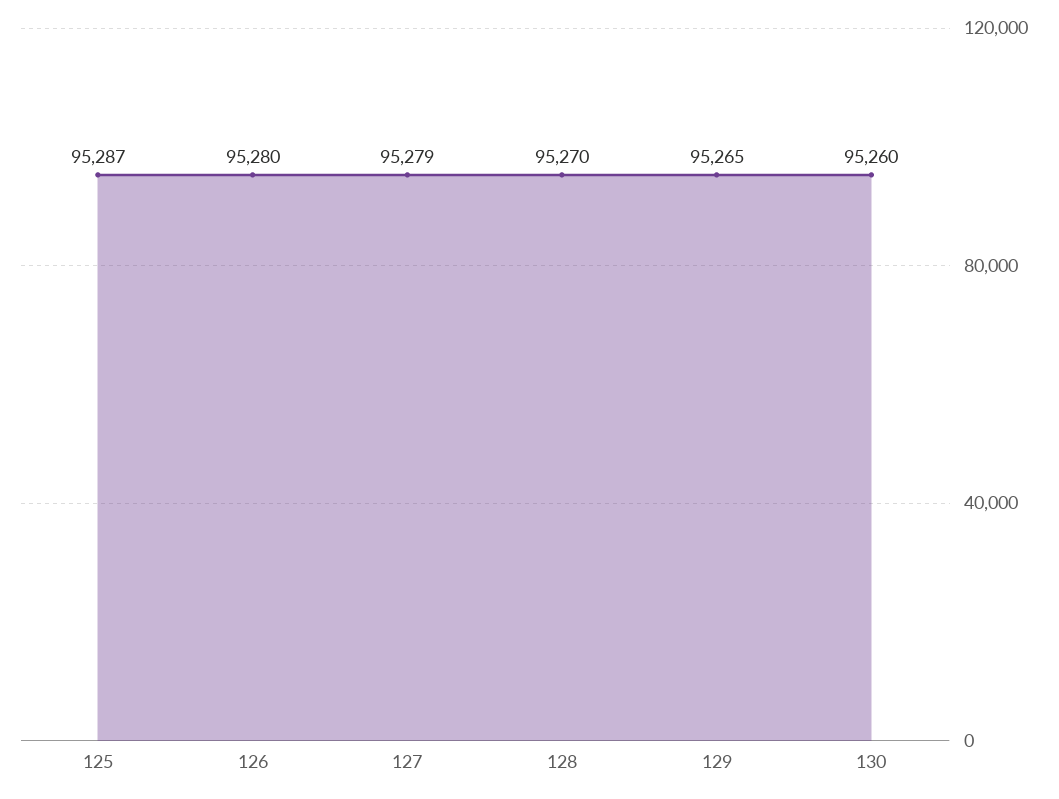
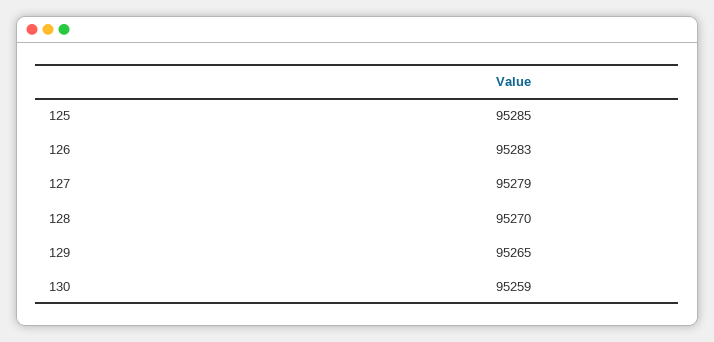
125: 95287 -> 95285
126: 95280 -> 95283
130: 95260 -> 95259

